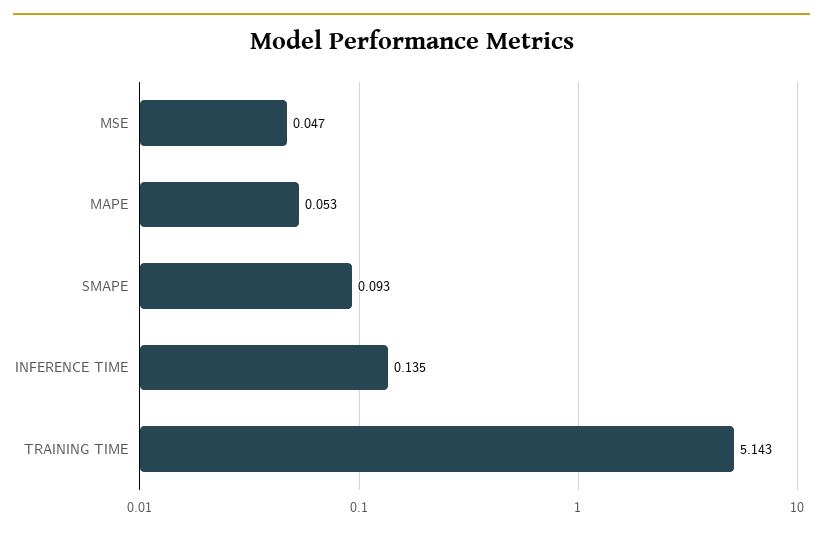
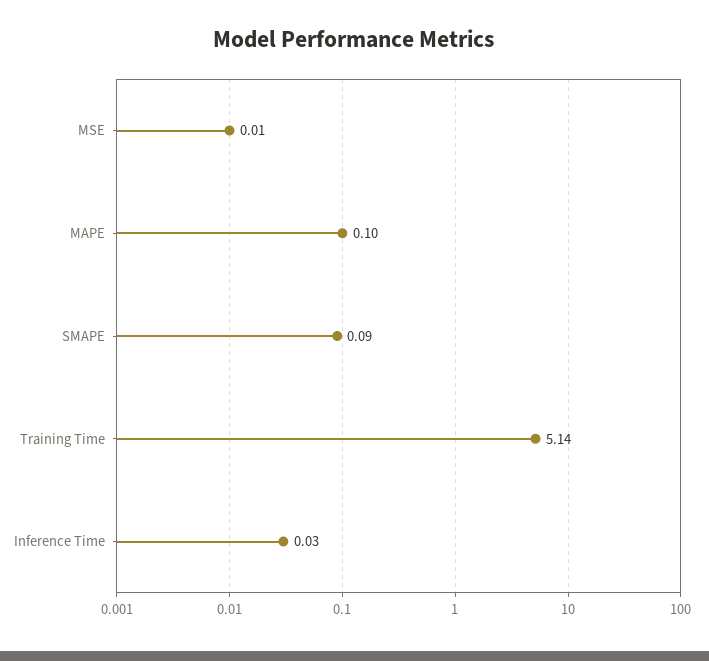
MSE: 0.047 -> 0.01
MAPE: 0.053 -> 0.1
INFERENCE TIME: 0.135 -> 0.03

